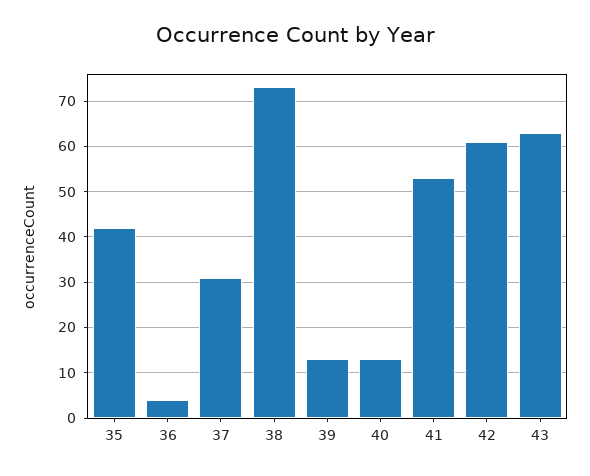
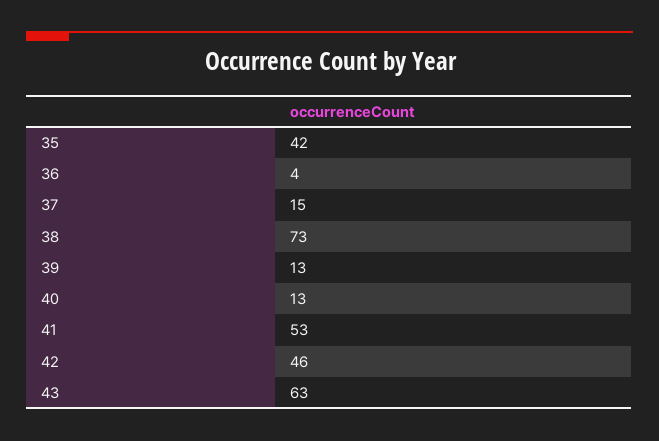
37: 30 -> 15
42: 60 -> 46

